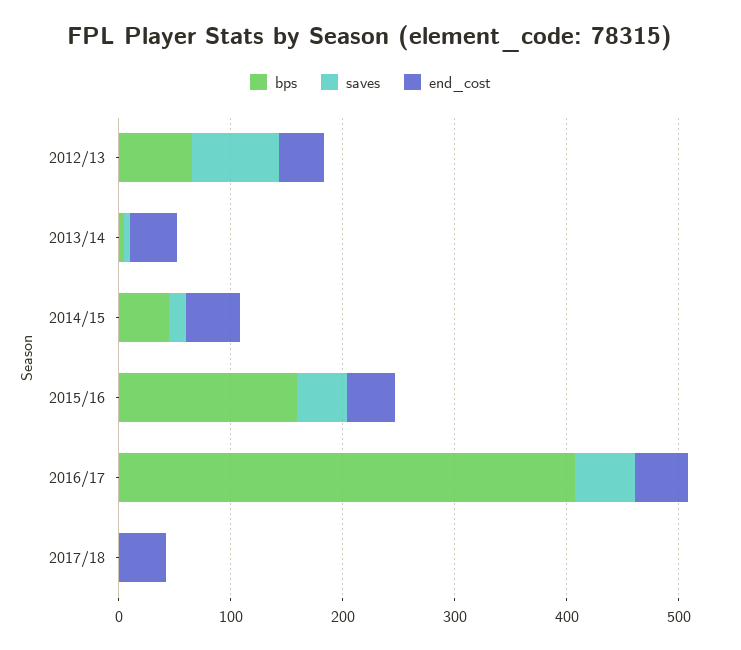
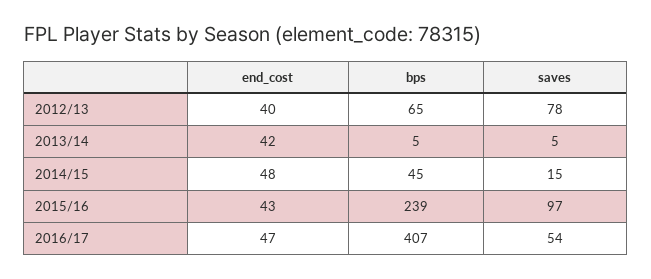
bps, 2015/16: 160 -> 239
saves, 2015/16: 40 -> 97
bps, 2017/18: 0 -> none
saves, 2017/18: 0 -> none
end_cost, 2017/18: 40 -> none

